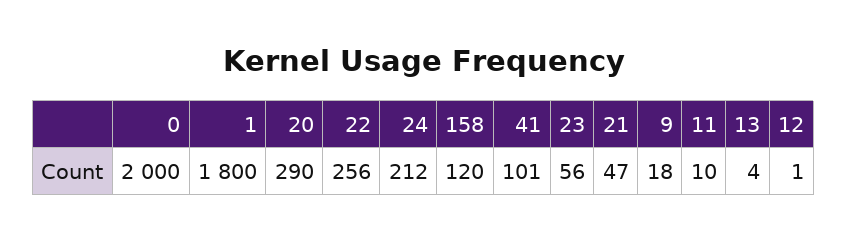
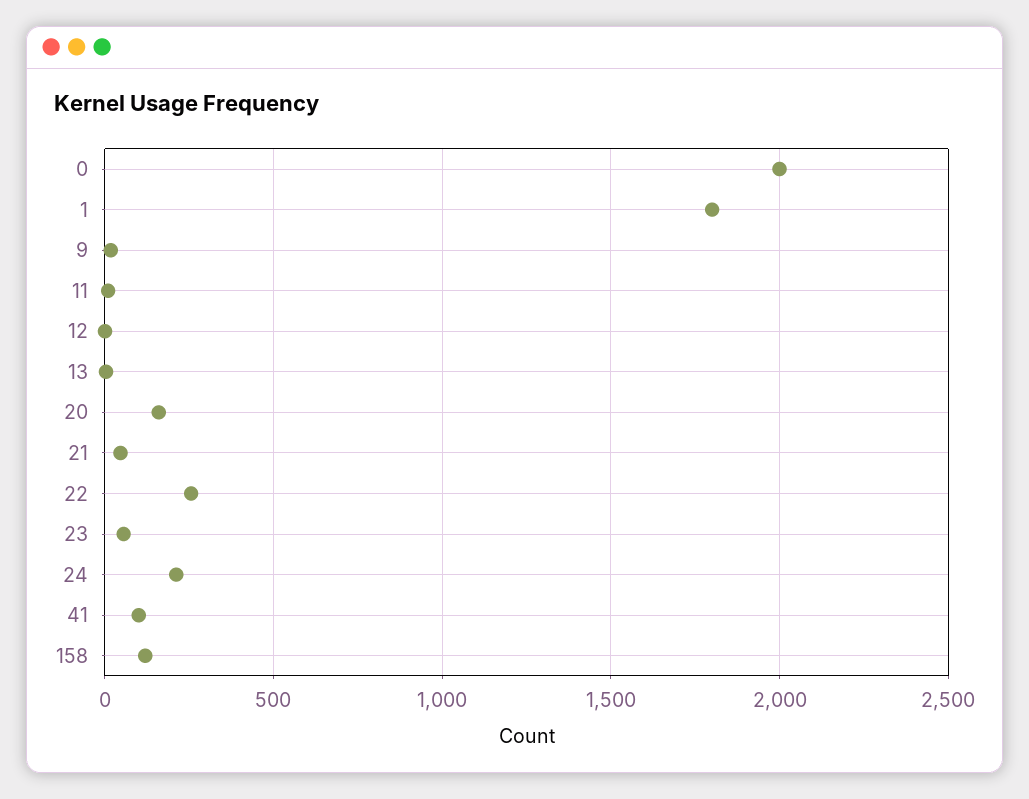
20: 290 -> 150

